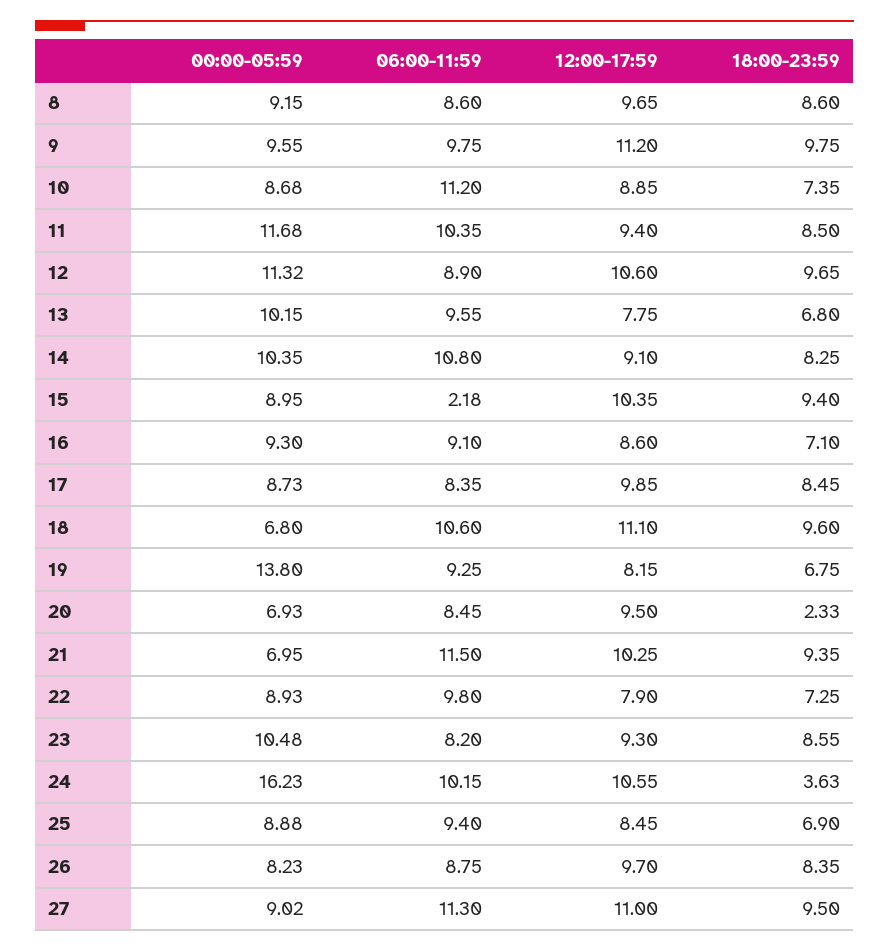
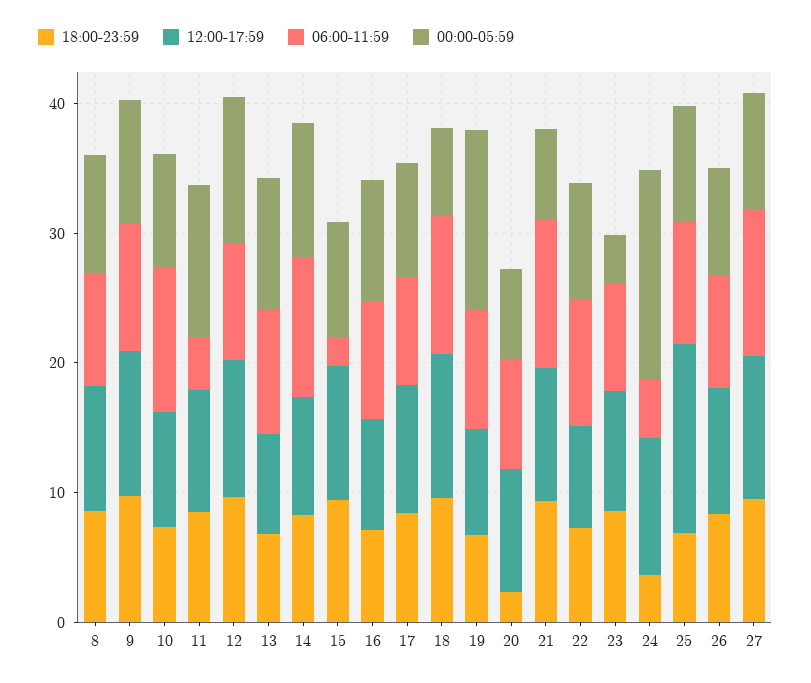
06:00-11:59, 11: 10.35 -> 4
00:00-05:59, 23: 10.48 -> 4
06:00-11:59, 24: 10.15 -> 4
12:00-17:59, 25: 8.45 -> 14

